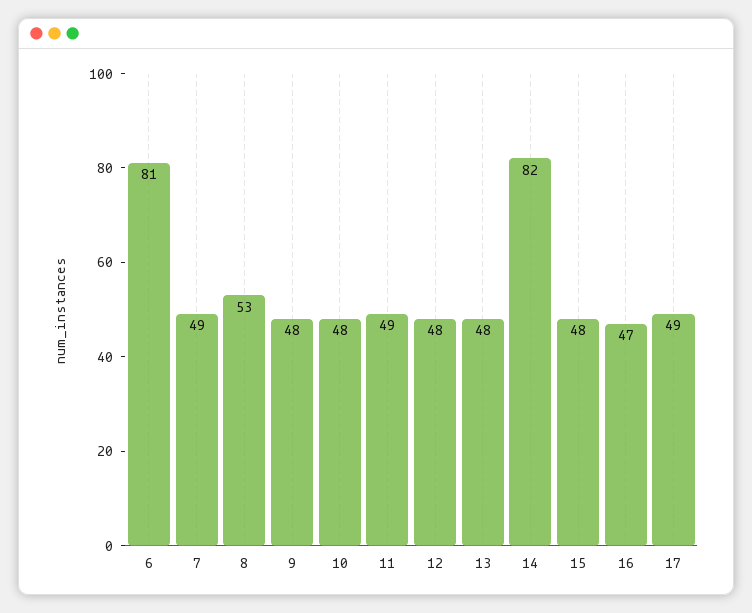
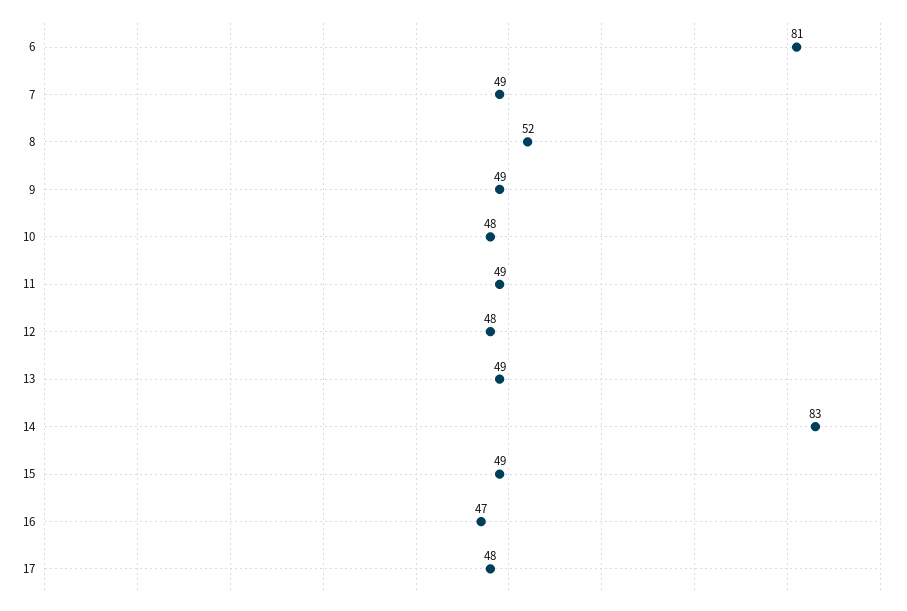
8: 53 -> 52
9: 48 -> 49
13: 48 -> 49
14: 82 -> 83
15: 48 -> 49
17: 49 -> 48

